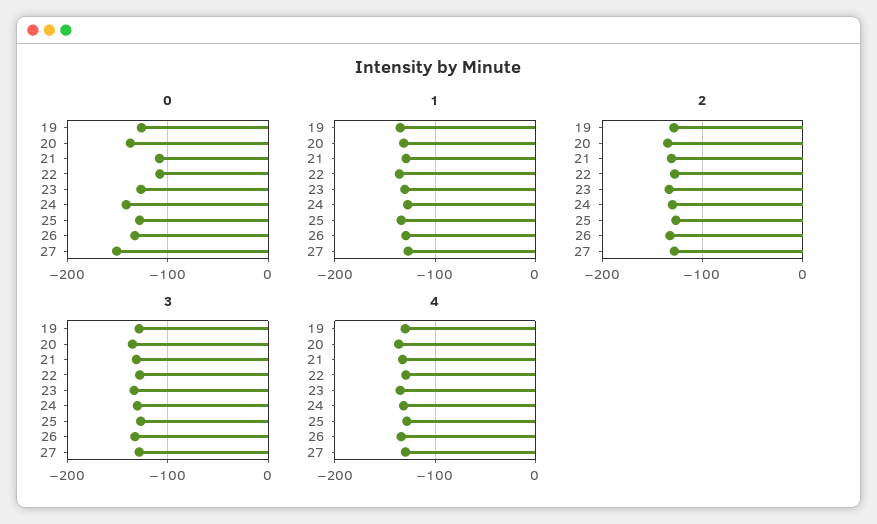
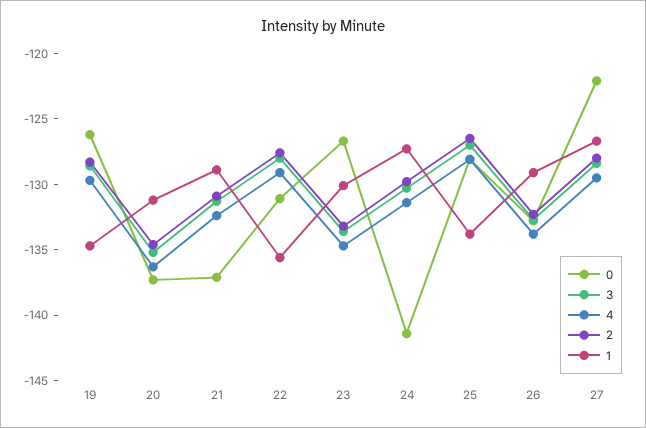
0, 21: -110 -> -137
0, 22: -110 -> -131
0, 27: -150 -> -122

